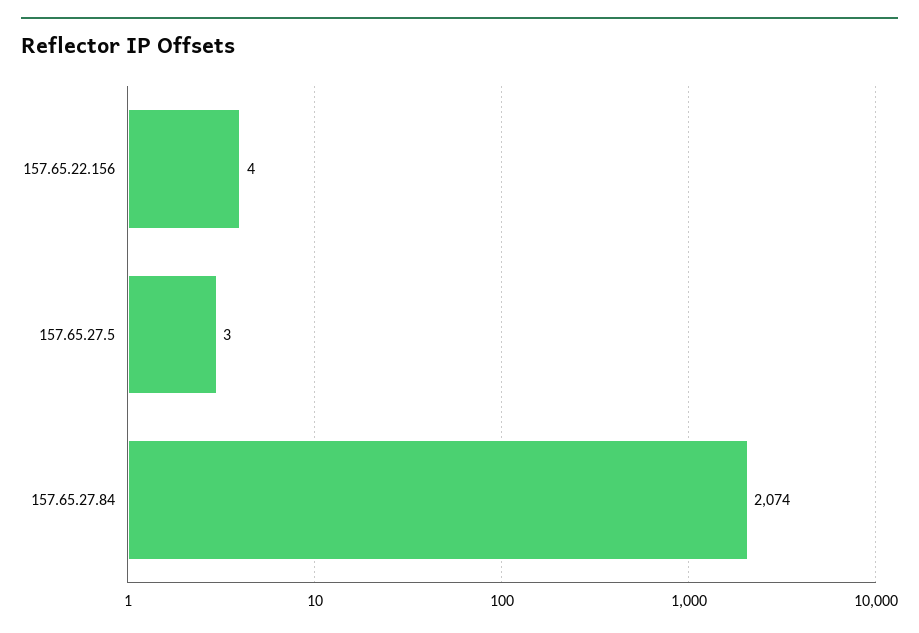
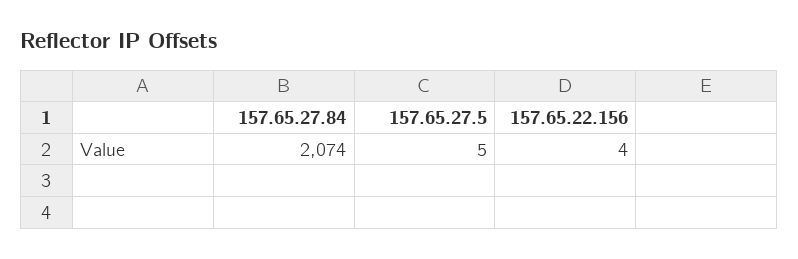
157.65.27.5: 3 -> 5

